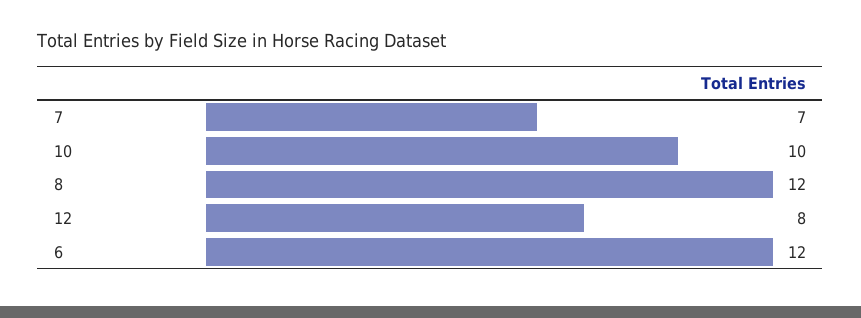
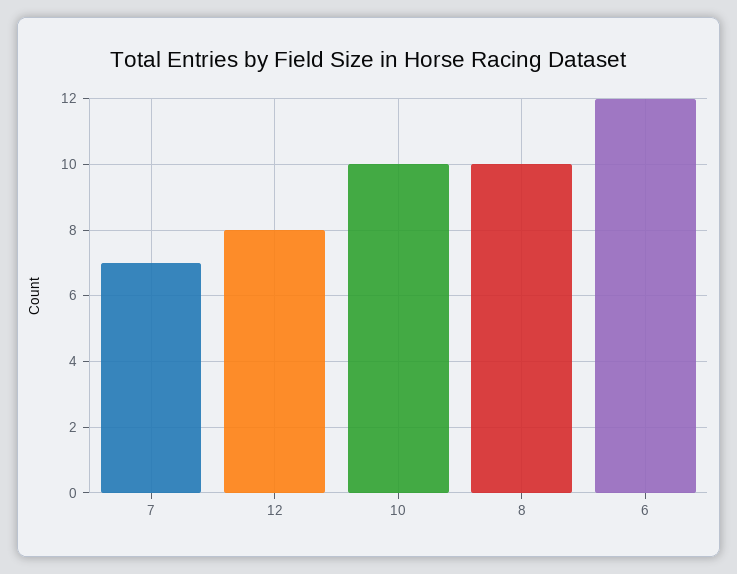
8: 12 -> 10

